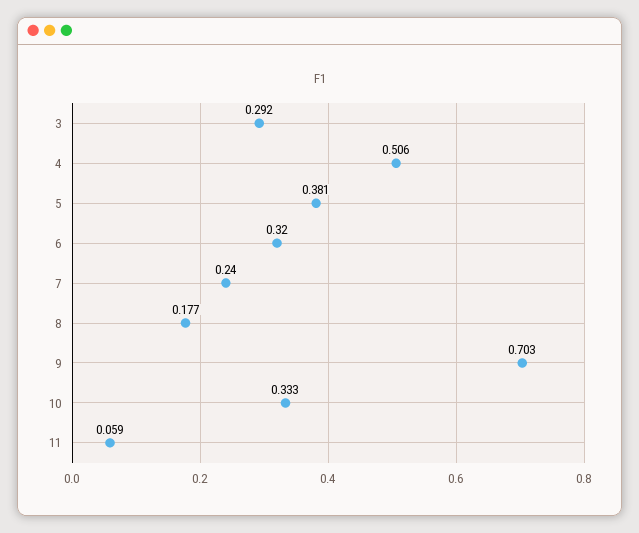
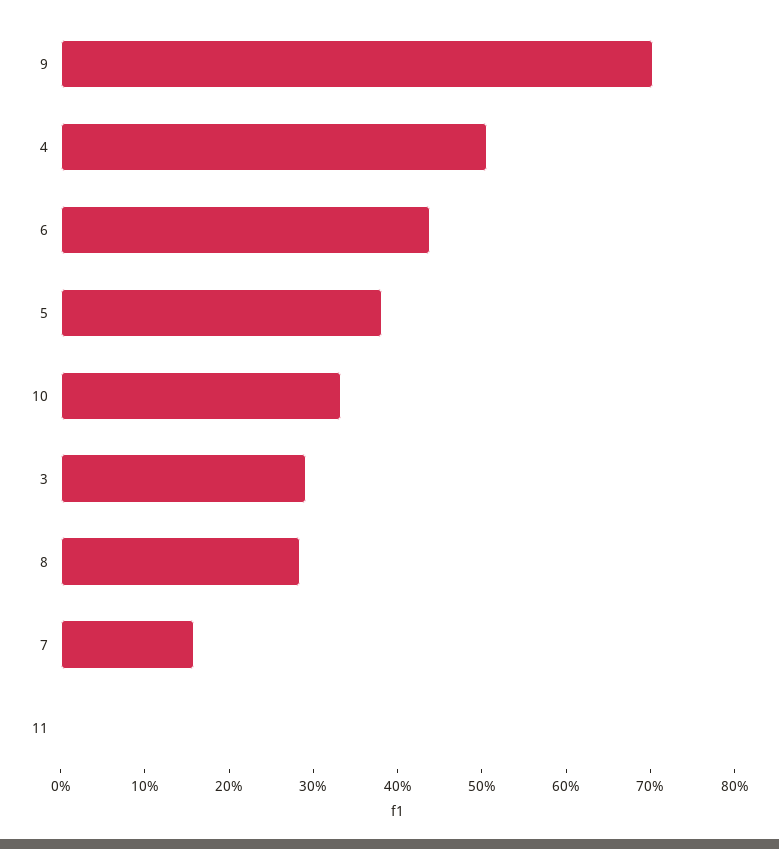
6: 0.32 -> 0.44
7: 0.24 -> 0.16
8: 0.177 -> 0.28
11: 0.059 -> 0

